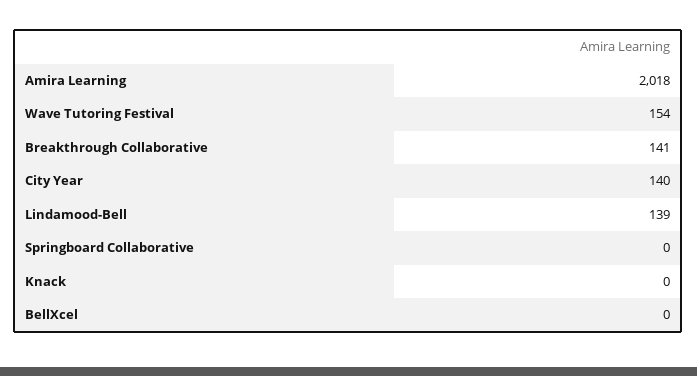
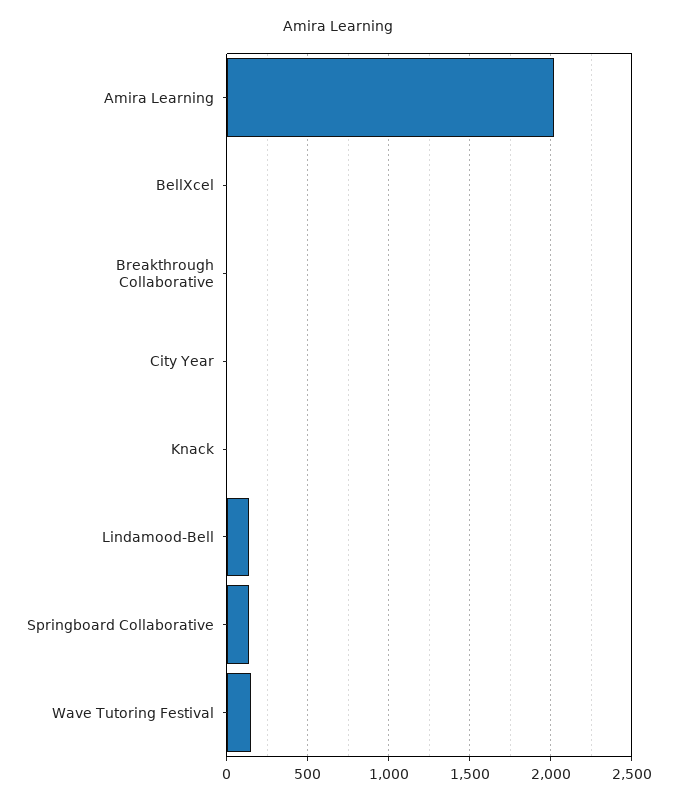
Breakthrough Collaborative: 141 -> 0
City Year: 140 -> 0
Springboard Collaborative: 0 -> 150

